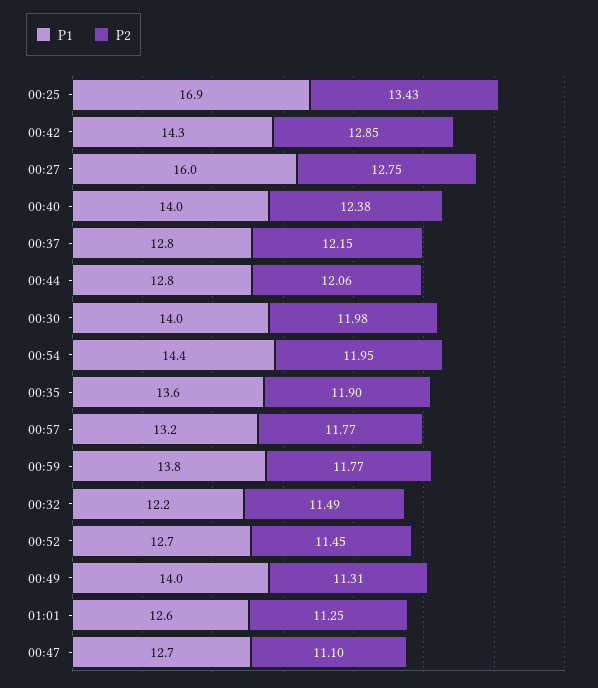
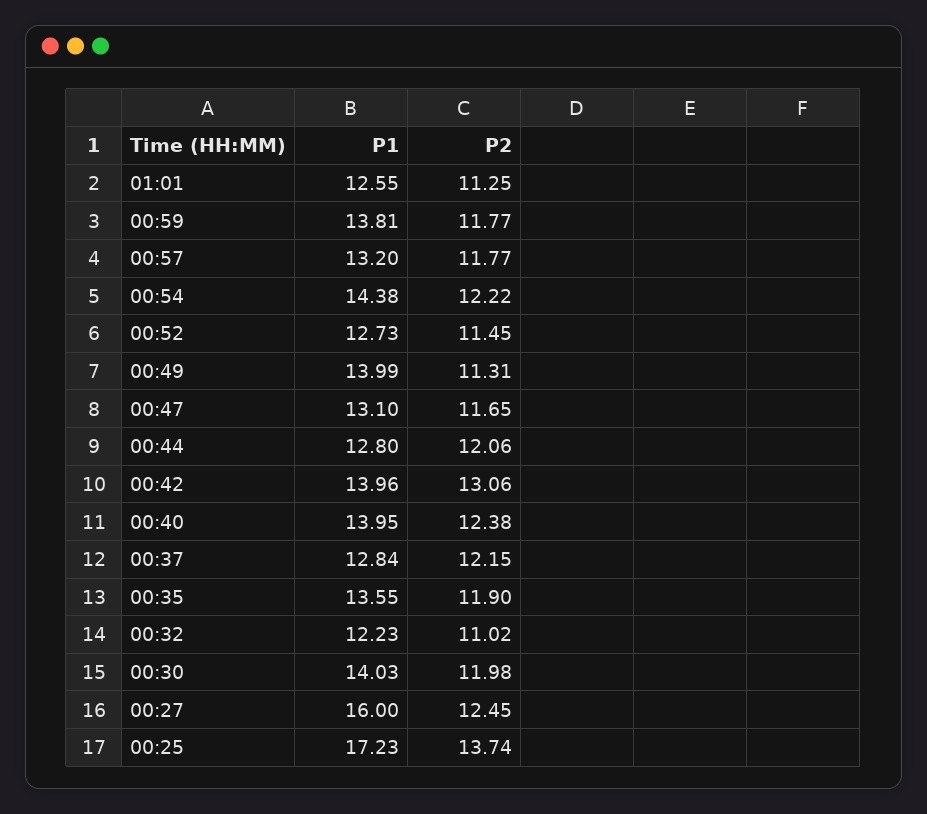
P1, 00:25: 16.9 -> 17.23
P2, 00:25: 13.43 -> 13.74
P1, 00:42: 14.3 -> 13.96
P2, 00:42: 12.85 -> 13.06
P2, 00:27: 12.75 -> 12.45
P2, 00:54: 11.95 -> 12.22
P2, 00:32: 11.49 -> 11.02
P1, 00:47: 12.7 -> 13.1
P2, 00:47: 11.1 -> 11.65

